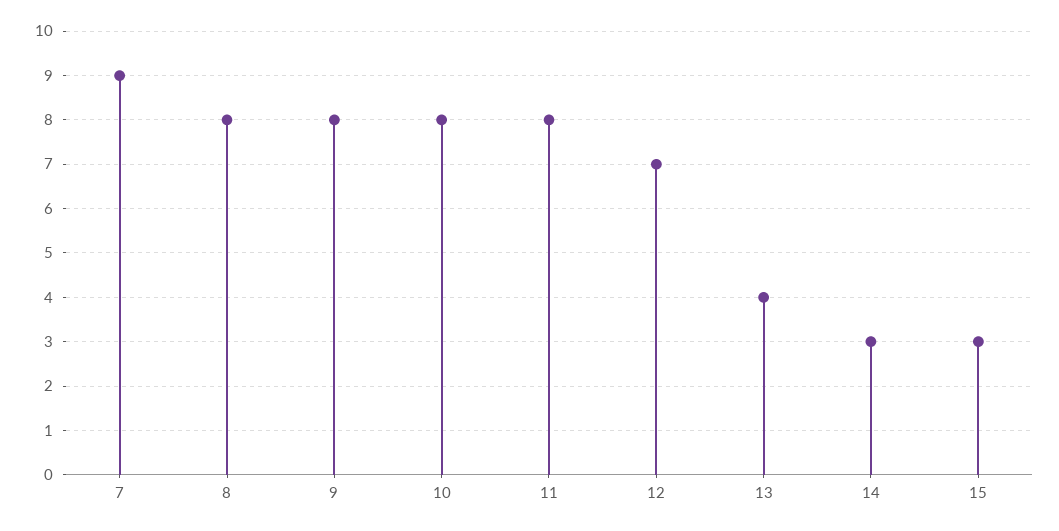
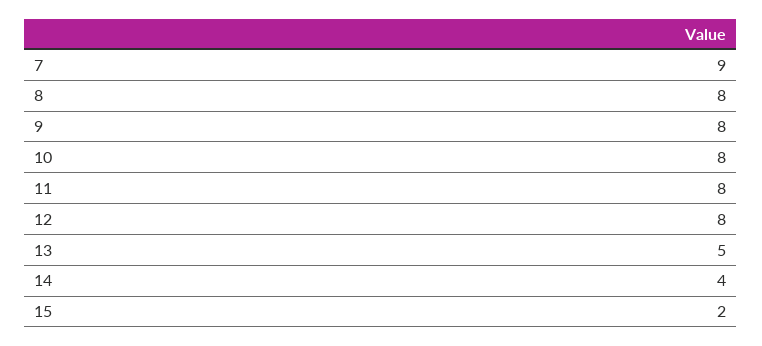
12: 7 -> 8
13: 4 -> 5
14: 3 -> 4
15: 3 -> 2

